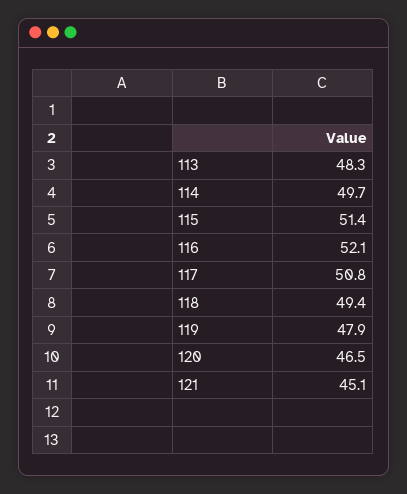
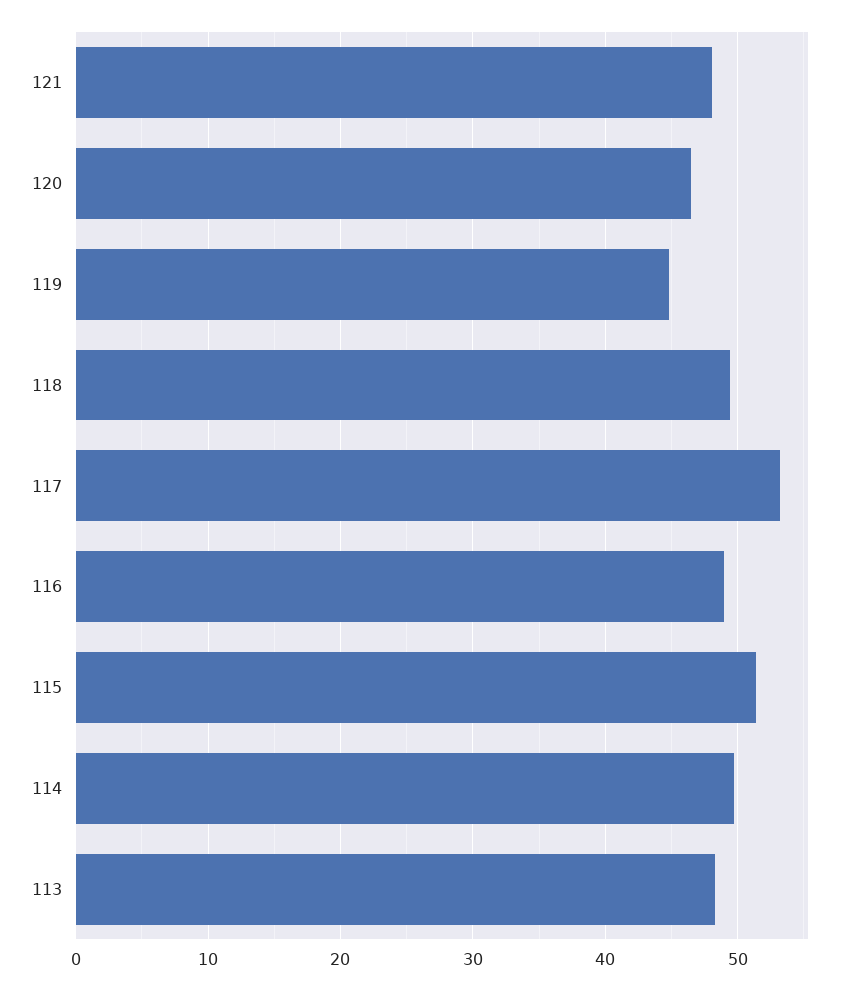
116: 52.1 -> 49
117: 50.8 -> 53
119: 47.9 -> 45
121: 45.1 -> 48

